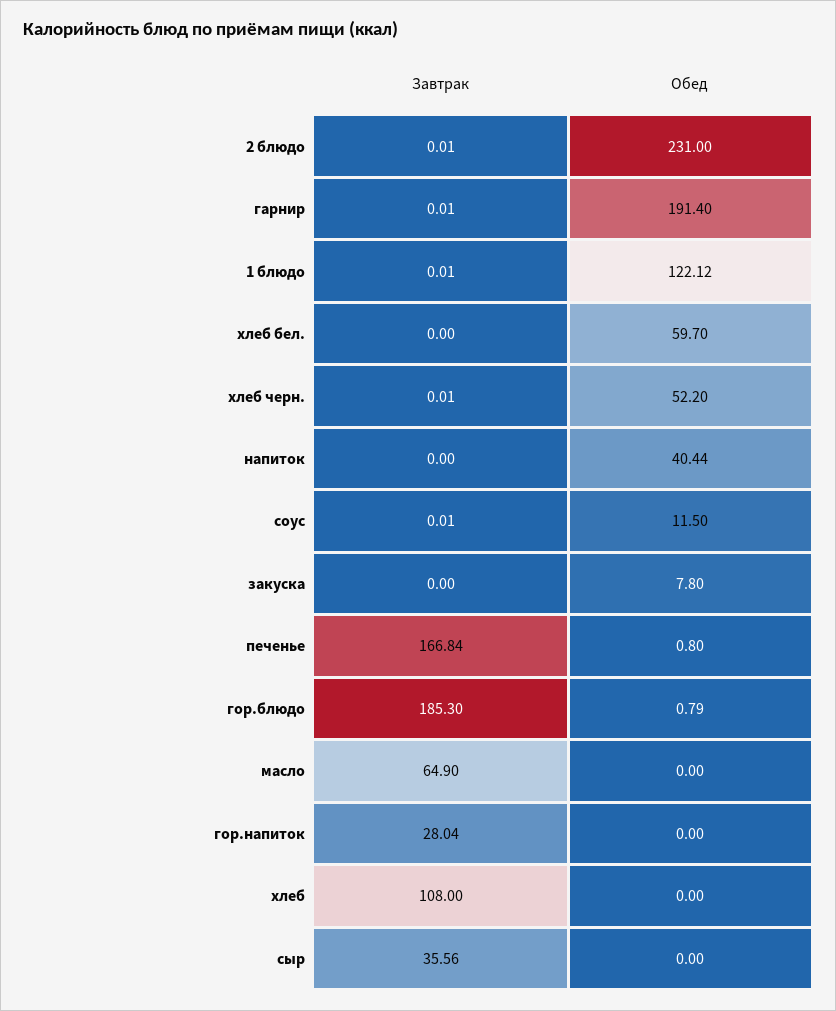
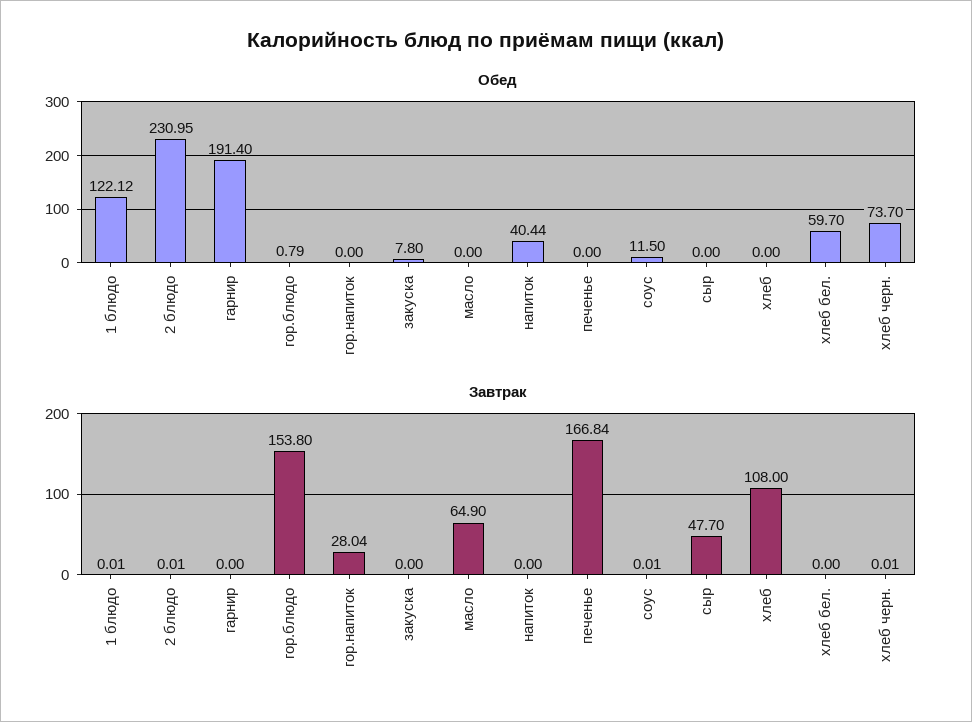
Обед, 2 блюдо: 231 -> 230.95
Завтрак, гарнир: 0.01 -> 0
Обед, хлеб черн.: 52.2 -> 73.7
Обед, печенье: 0.8 -> 0
Завтрак, гор.блюдо: 185.3 -> 153.8
Завтрак, сыр: 35.56 -> 47.7

